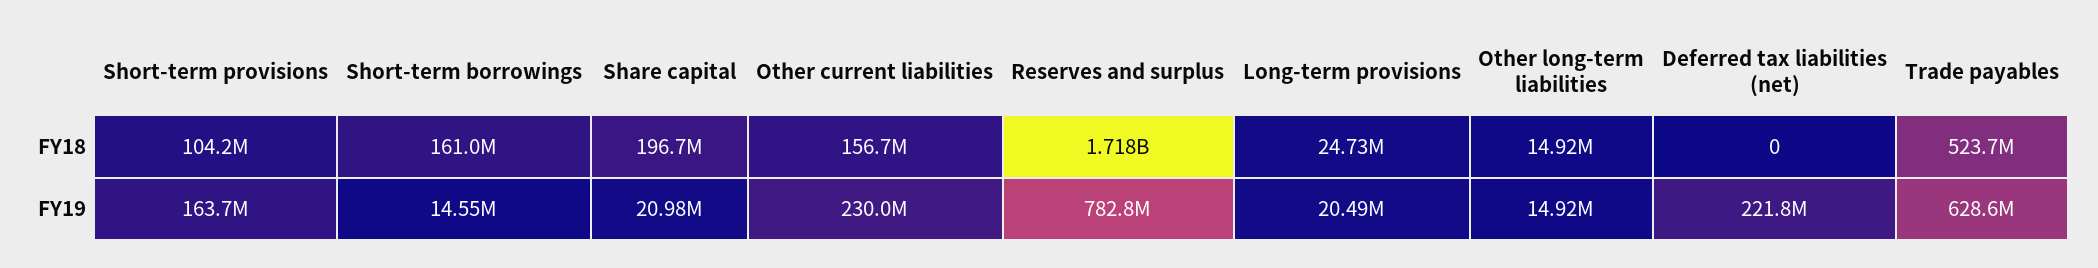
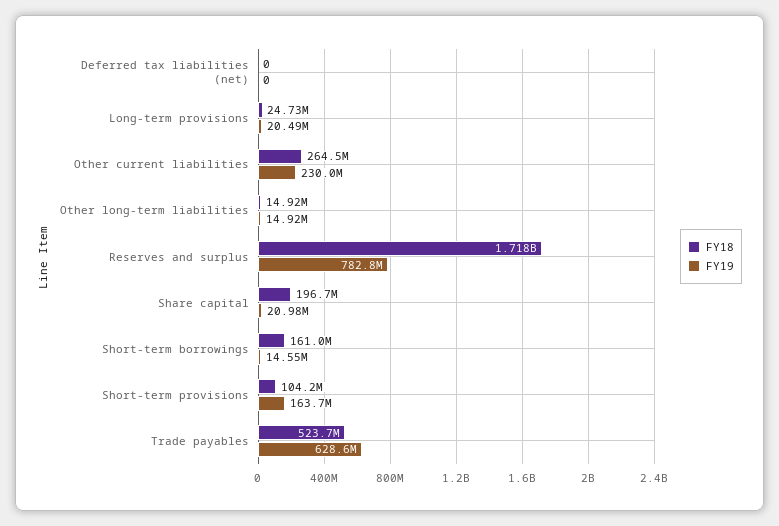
FY18, Other current liabilities: 156700000 -> 264500000
FY19, Deferred tax liabilities (net): 221800000 -> 0

